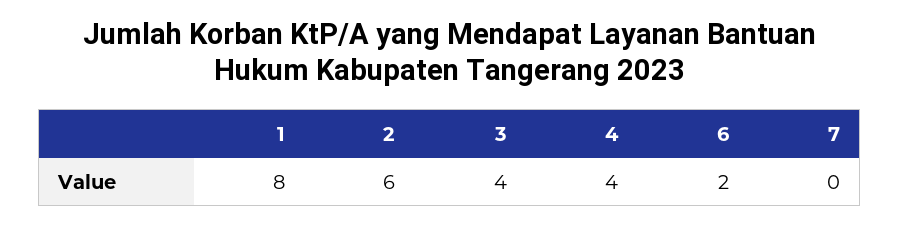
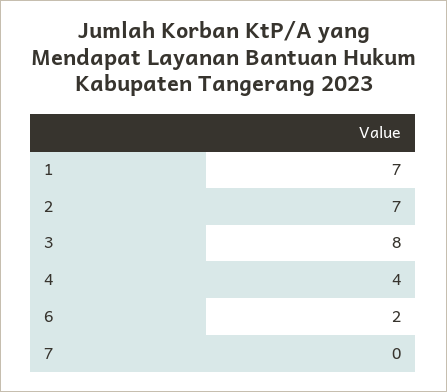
1: 8 -> 7
2: 6 -> 7
3: 4 -> 8

